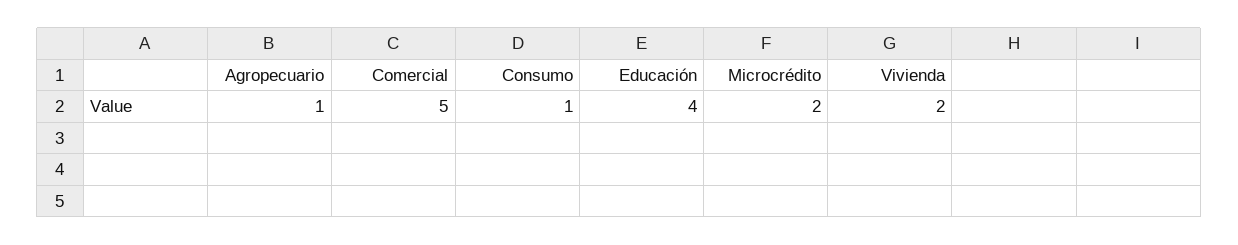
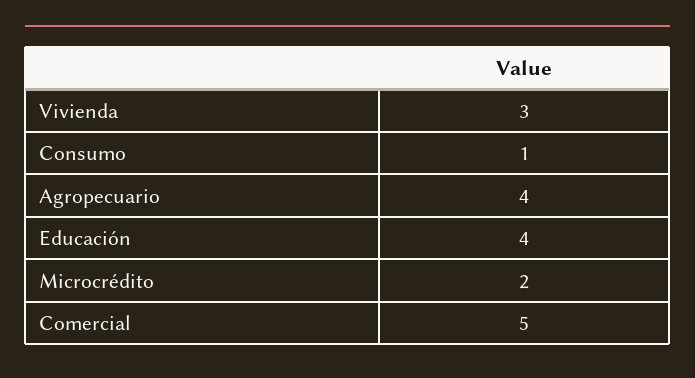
Agropecuario: 1 -> 4
Vivienda: 2 -> 3

